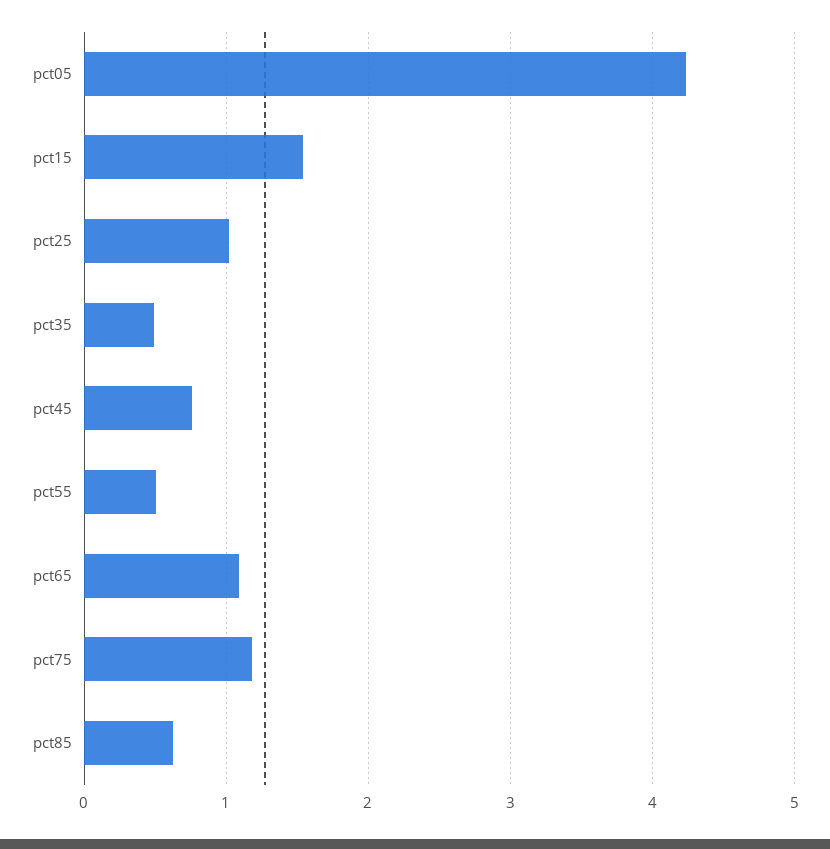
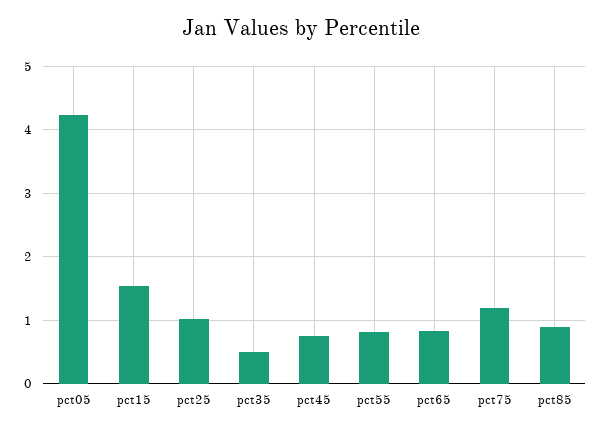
pct55: 0.5 -> 0.8
pct65: 1.1 -> 0.8
pct85: 0.6 -> 0.9

